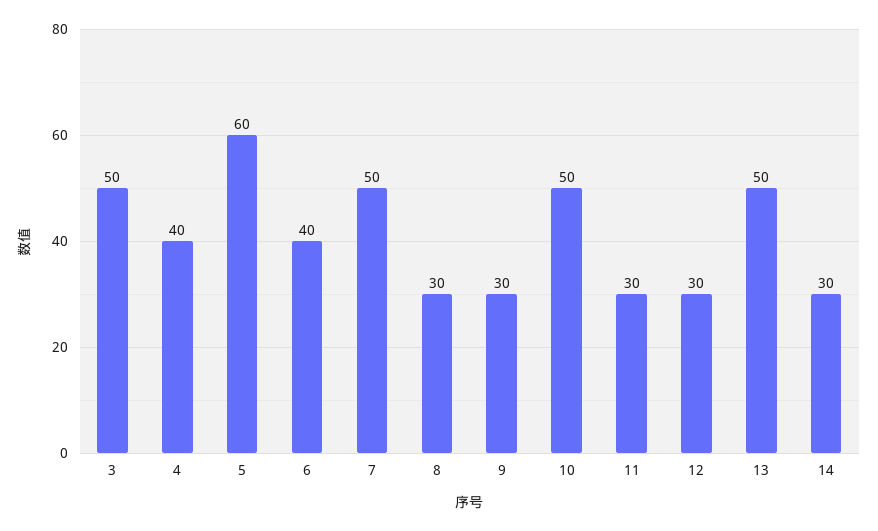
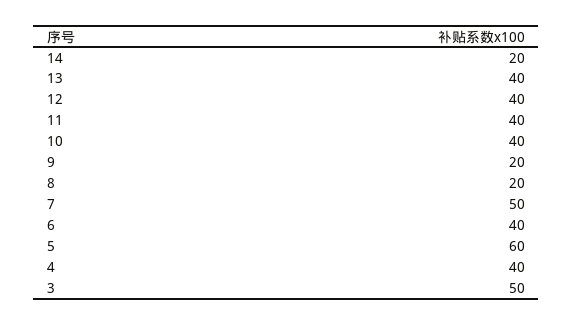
8: 30 -> 20
9: 30 -> 20
10: 50 -> 40
11: 30 -> 40
12: 30 -> 40
13: 50 -> 40
14: 30 -> 20

